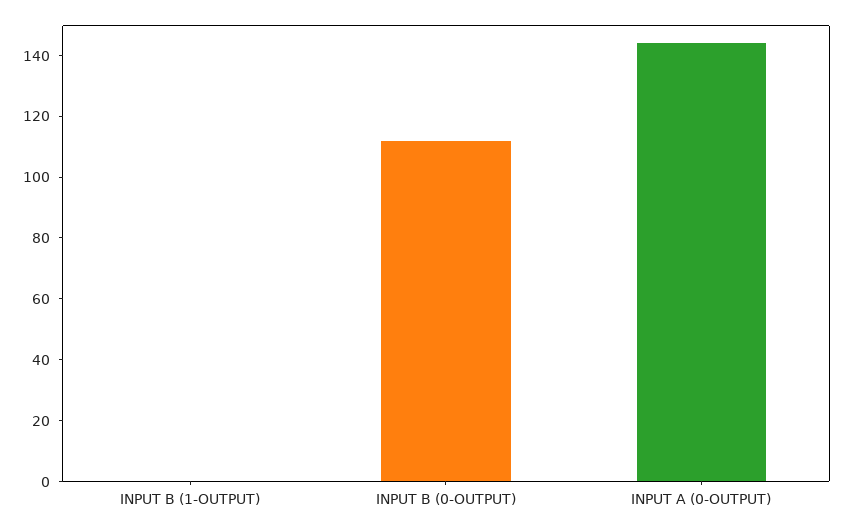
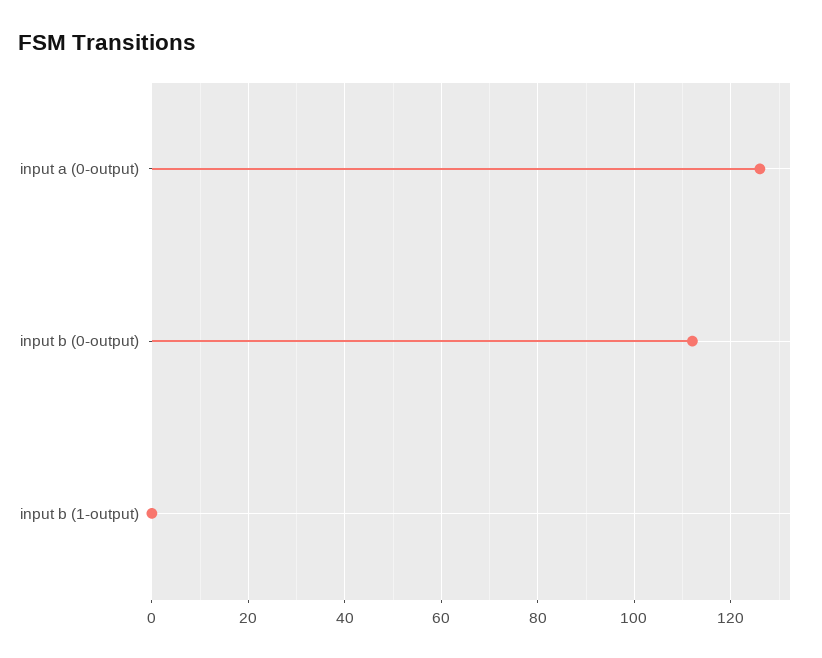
INPUT A (0-OUTPUT): 145 -> 125

